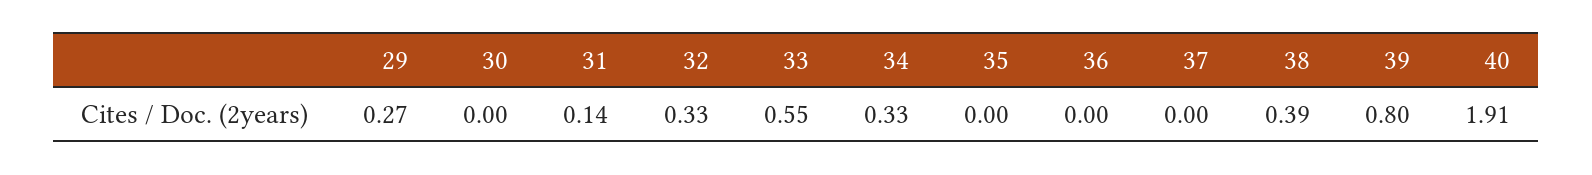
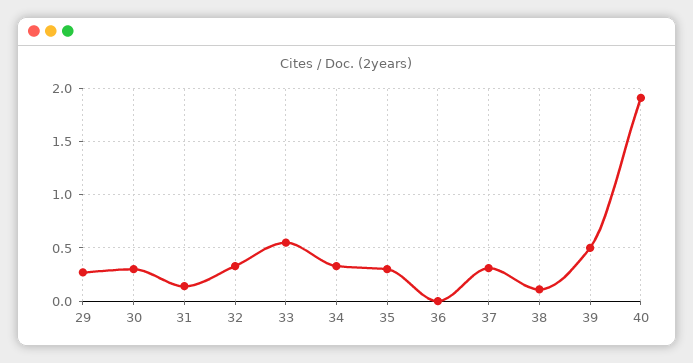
30: 0 -> 0.3
35: 0 -> 0.3
37: 0 -> 0.3
38: 0.39 -> 0.1
39: 0.8 -> 0.5

